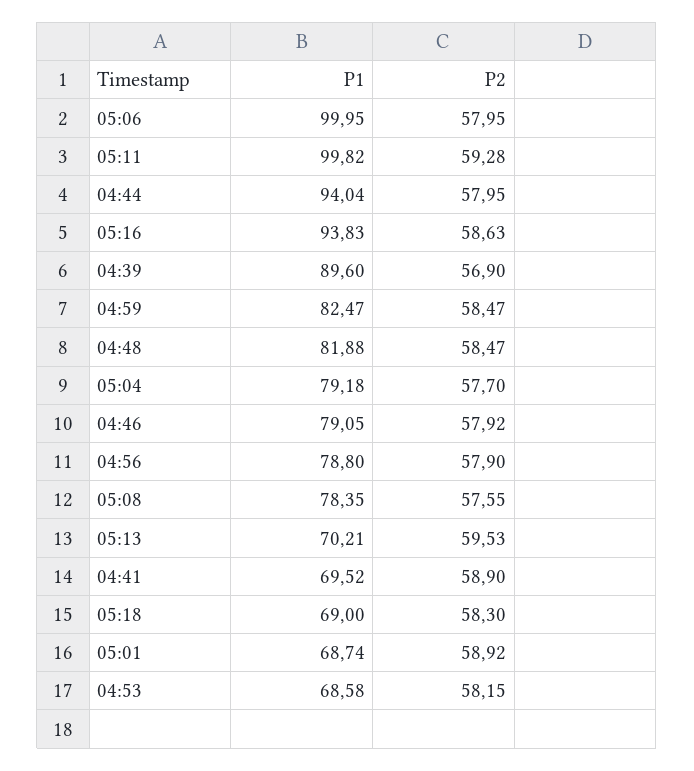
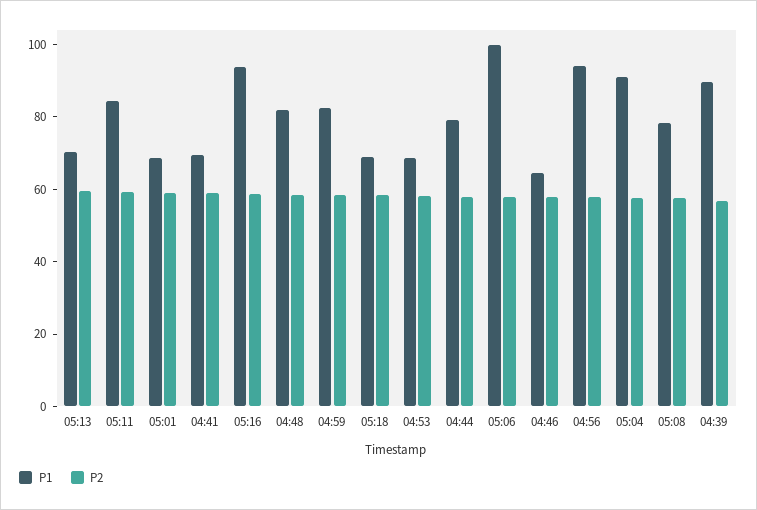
P1, 05:11: 99.82 -> 85
P1, 04:44: 94.04 -> 80
P1, 05:04: 79.18 -> 90
P1, 04:46: 79.05 -> 65
P1, 04:56: 78.8 -> 95

